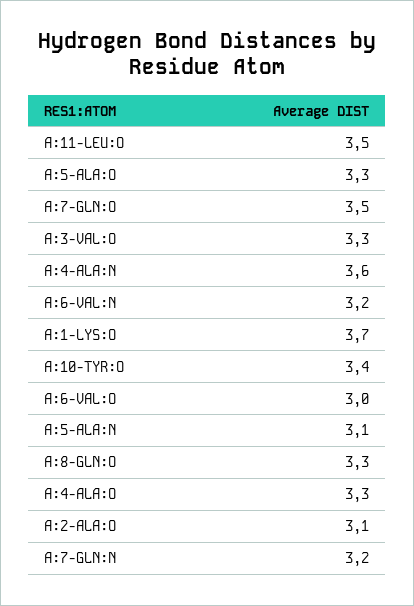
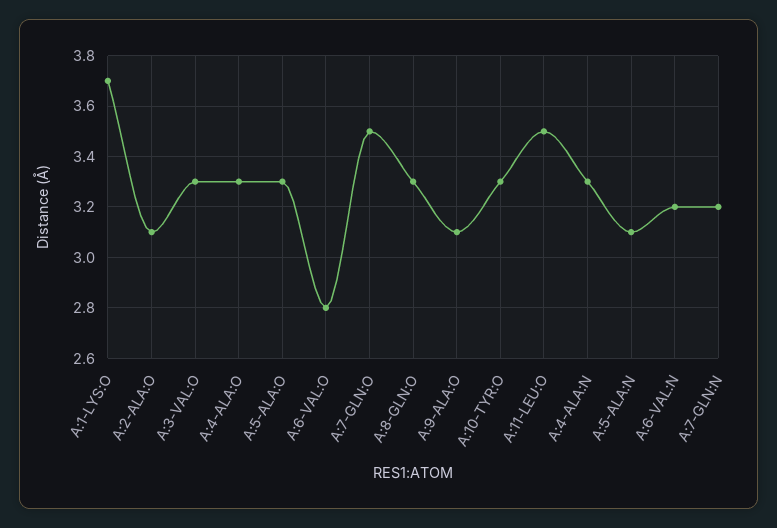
A:4-ALA:N: 3.6 -> 3.3
A:10-TYR:O: 3.4 -> 3.3
A:6-VAL:O: 3 -> 2.8
A:9-ALA:O: none -> 3.1

